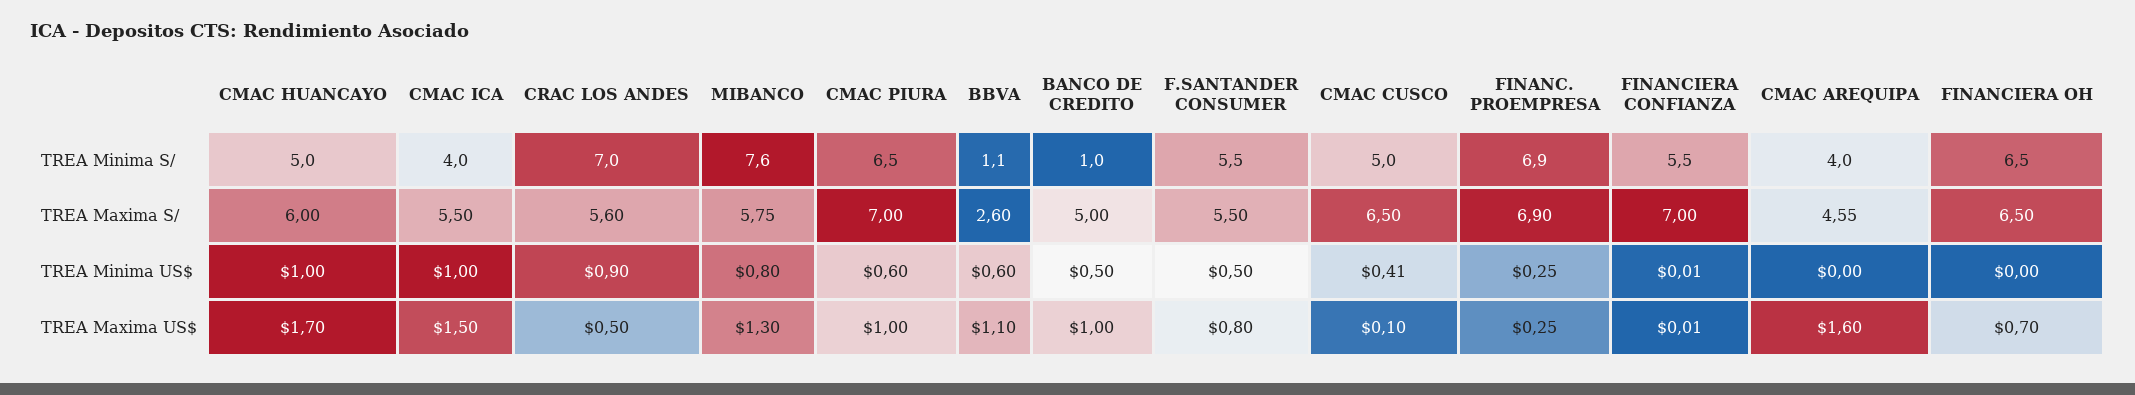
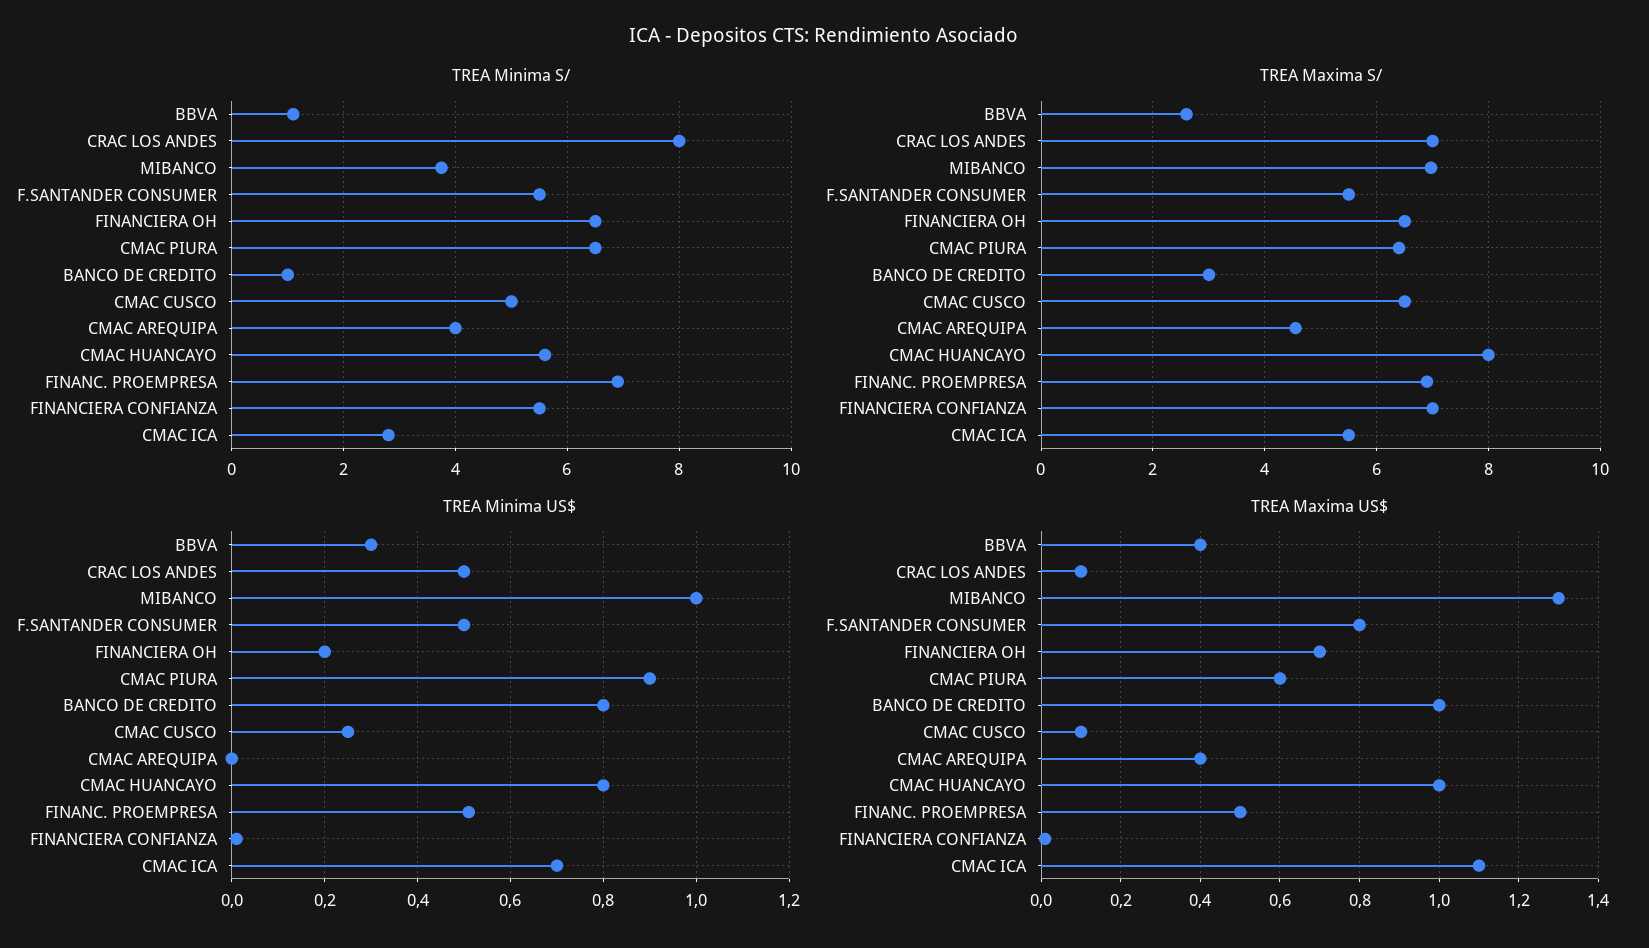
TREA Minima S/, CMAC HUANCAYO: 5 -> 5.6
TREA Minima S/, CMAC ICA: 4 -> 2.8
TREA Minima S/, CRAC LOS ANDES: 7 -> 8
TREA Minima S/, MIBANCO: 7.6 -> 3.8
TREA Maxima S/, CMAC HUANCAYO: 6 -> 8
TREA Maxima S/, CRAC LOS ANDES: 5.6 -> 7
TREA Maxima S/, MIBANCO: 5.75 -> 7
TREA Maxima S/, CMAC PIURA: 7 -> 6.4
TREA Maxima S/, BANCO DE CREDITO: 5 -> 3
TREA Minima US$, CMAC HUANCAYO: 1 -> 0.8
TREA Minima US$, CMAC ICA: 1 -> 0.7
TREA Minima US$, CRAC LOS ANDES: 0.9 -> 0.5
TREA Minima US$, MIBANCO: 0.8 -> 1
TREA Minima US$, CMAC PIURA: 0.6 -> 0.9
TREA Minima US$, BBVA: 0.6 -> 0.3
TREA Minima US$, BANCO DE CREDITO: 0.5 -> 0.8
TREA Minima US$, CMAC CUSCO: 0.41 -> 0.25
TREA Minima US$, FINANC. PROEMPRESA: 0.25 -> 0.5
TREA Minima US$, FINANCIERA OH: 0 -> 0.2
TREA Maxima US$, CMAC HUANCAYO: 1.7 -> 1
TREA Maxima US$, CMAC ICA: 1.5 -> 1.1
TREA Maxima US$, CRAC LOS ANDES: 0.5 -> 0.1
TREA Maxima US$, CMAC PIURA: 1 -> 0.6
TREA Maxima US$, BBVA: 1.1 -> 0.4
TREA Maxima US$, FINANC. PROEMPRESA: 0.25 -> 0.5
TREA Maxima US$, CMAC AREQUIPA: 1.6 -> 0.4

